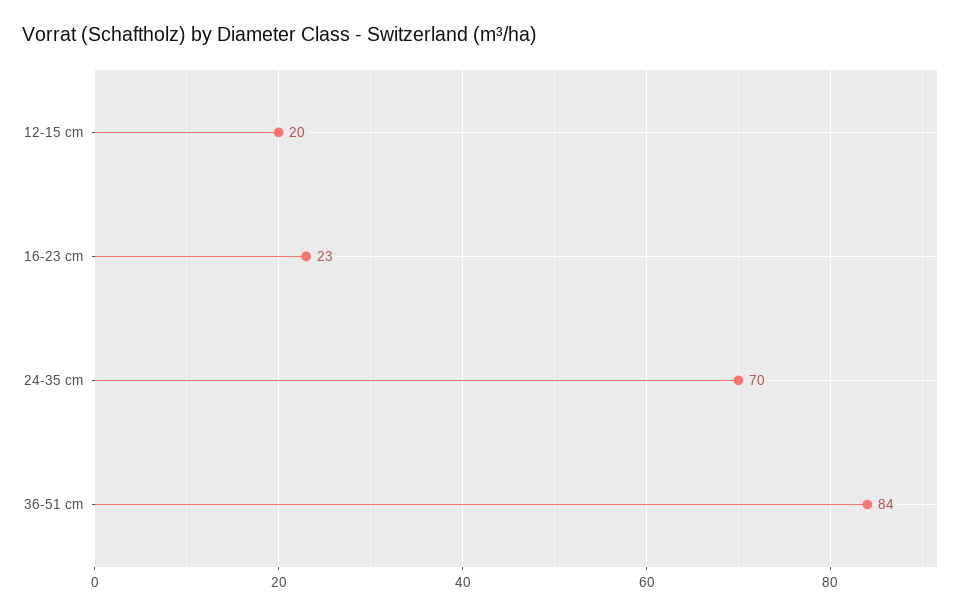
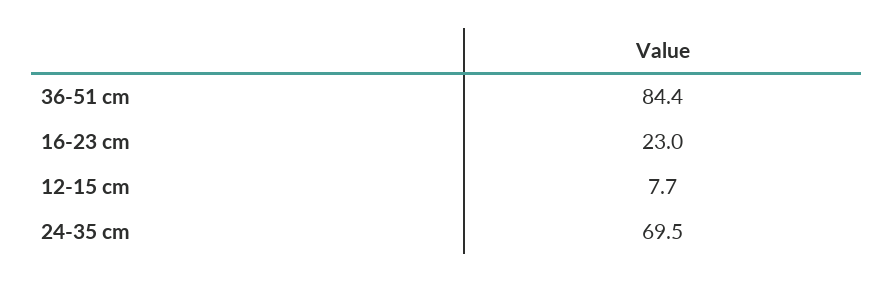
12-15 cm: 20 -> 7.7

